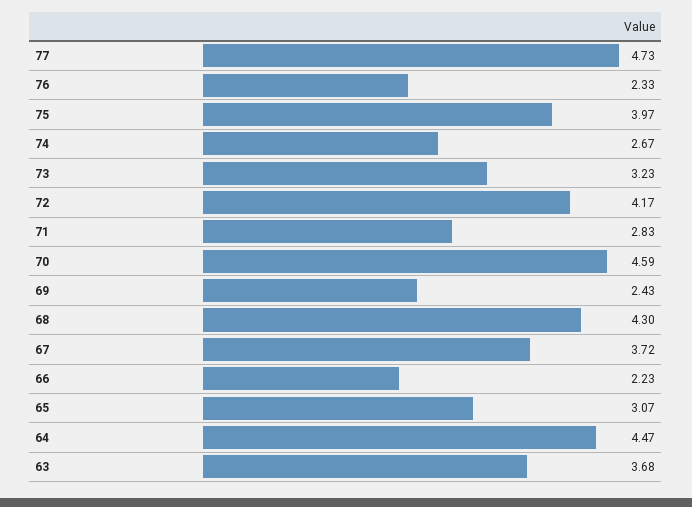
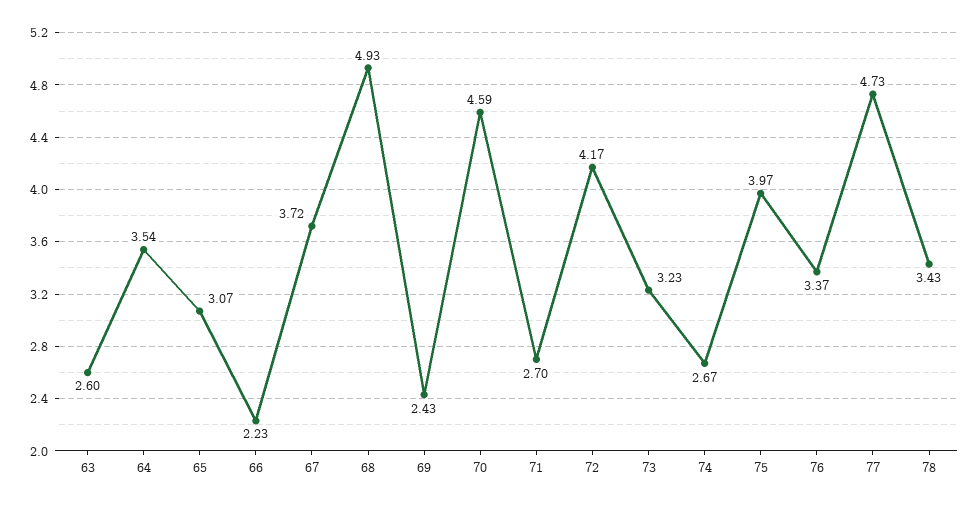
76: 2.33 -> 3.37
71: 2.83 -> 2.7
68: 4.3 -> 4.93
64: 4.47 -> 3.54
63: 3.68 -> 2.6
78: none -> 3.43

